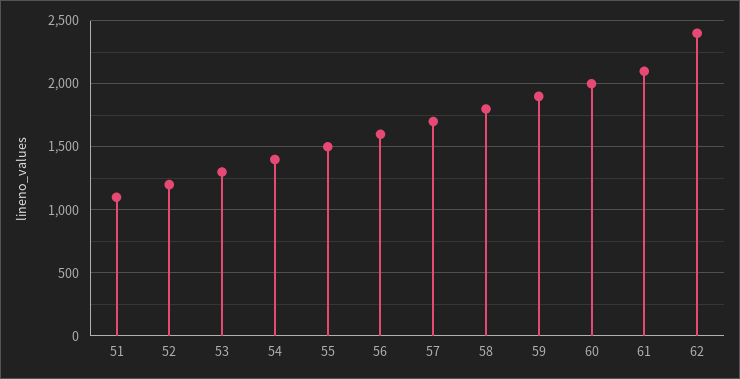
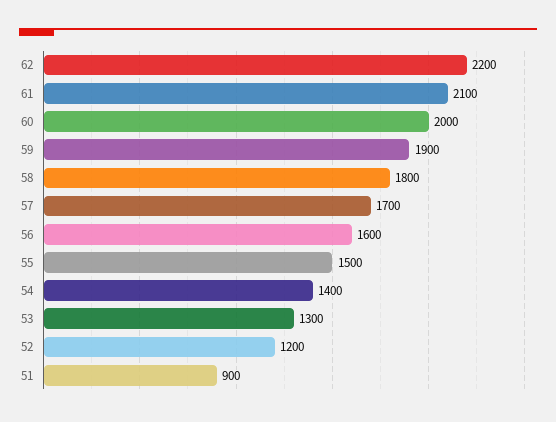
51: 1100 -> 900
62: 2400 -> 2200

